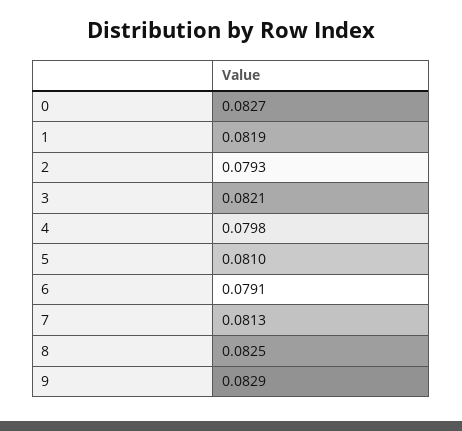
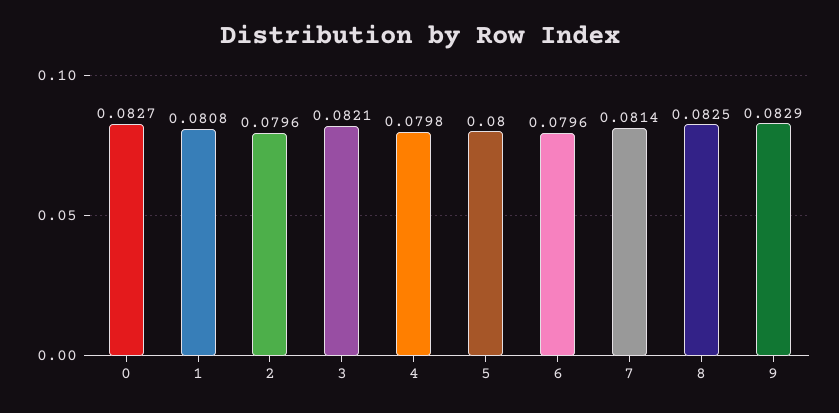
1: 0.0819 -> 0.0808
2: 0.0793 -> 0.0796
5: 0.081 -> 0.08
6: 0.0791 -> 0.0796
7: 0.0813 -> 0.0814

